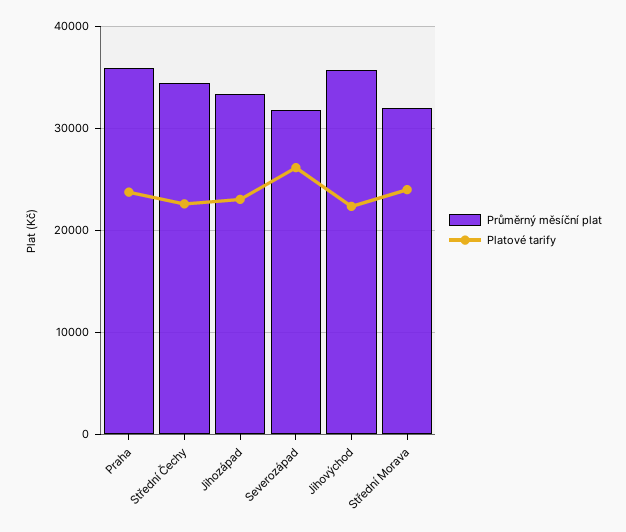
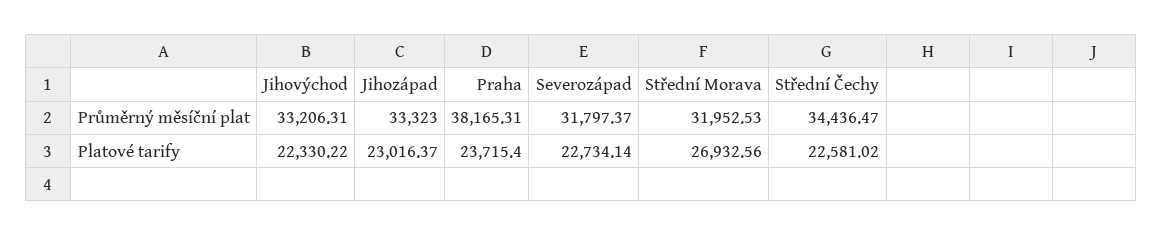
Průměrný měsíční plat, Praha: 36000 -> 38165.31
Platové tarify, Severozápad: 26000 -> 22734.14
Průměrný měsíční plat, Jihovýchod: 36000 -> 33206.31
Platové tarify, Střední Morava: 24000 -> 26932.56

